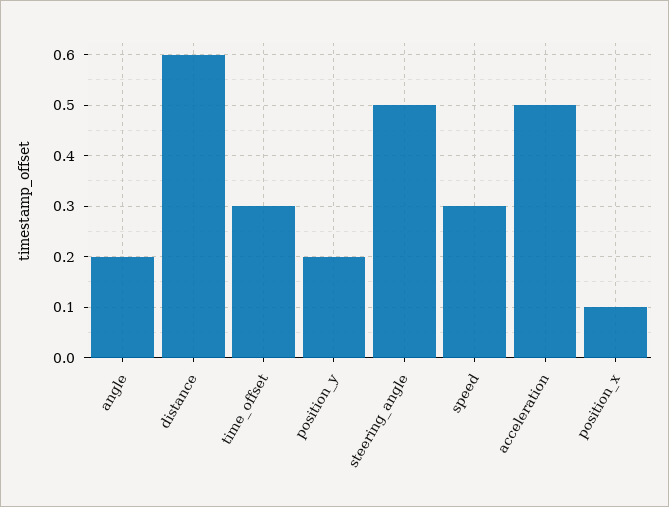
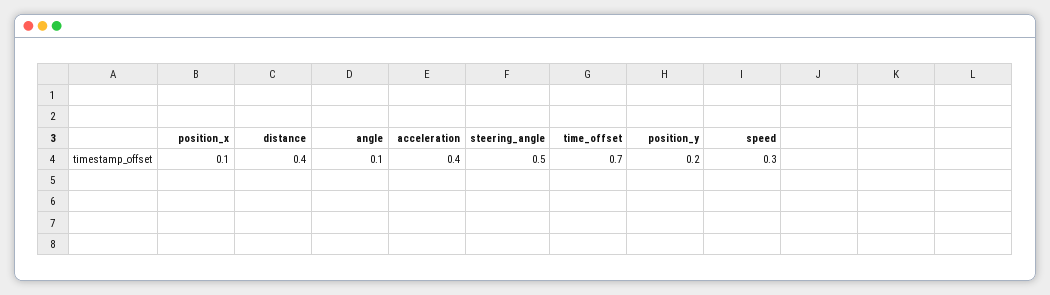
angle: 0.2 -> 0.1
distance: 0.6 -> 0.4
time_offset: 0.3 -> 0.7
acceleration: 0.5 -> 0.4

